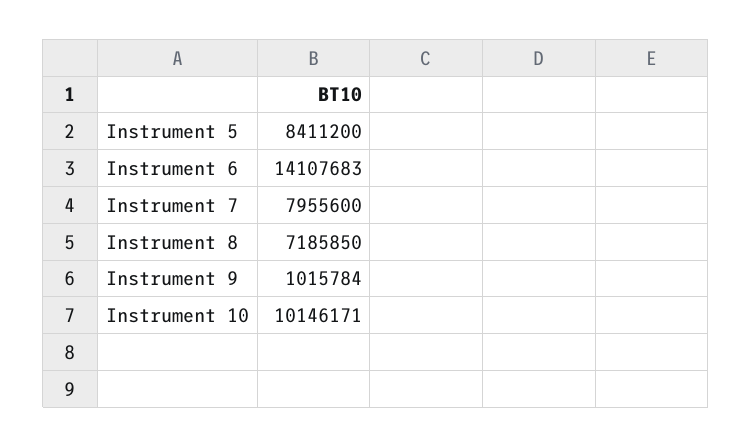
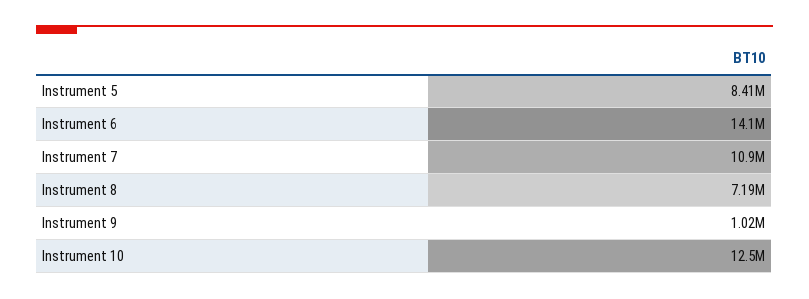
Instrument 7: 7955600 -> 10900000
Instrument 10: 10146171 -> 12500000

